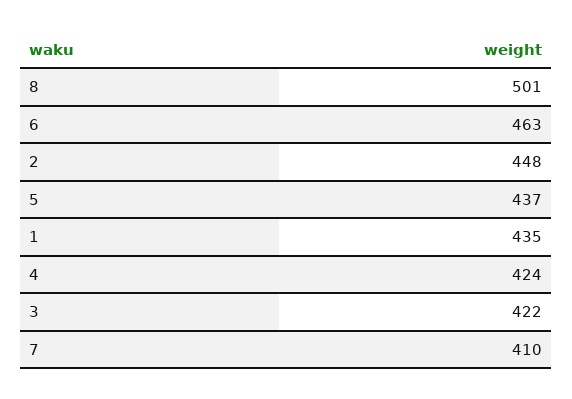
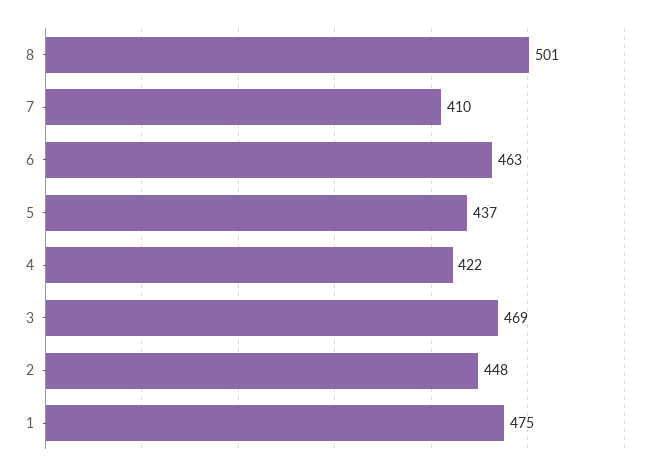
1: 435 -> 475
4: 424 -> 422
3: 422 -> 469

